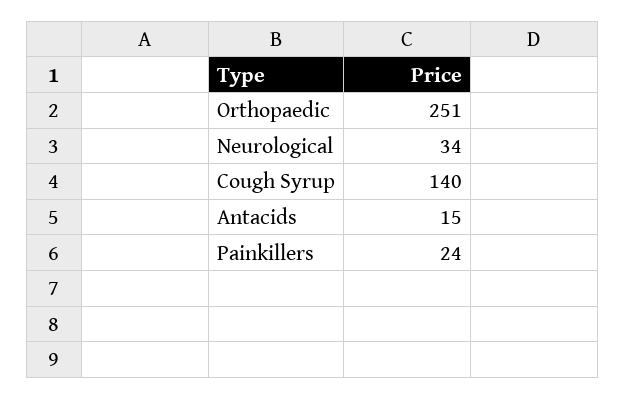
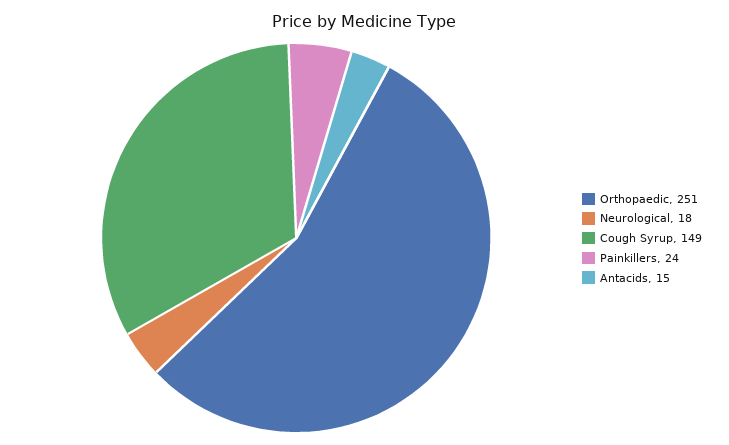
Neurological: 34 -> 18
Cough Syrup: 140 -> 149

